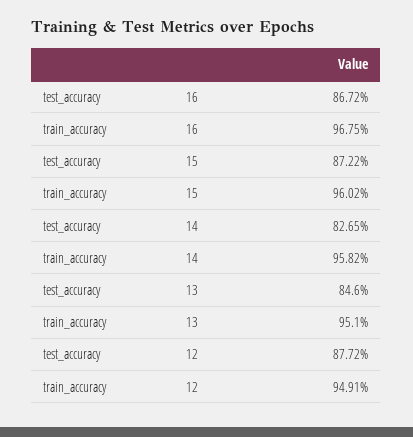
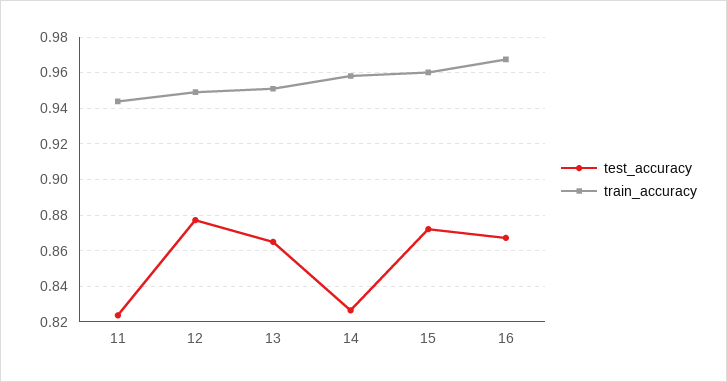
test_accuracy, 13: 0.846 -> 0.865
test_accuracy, 11: none -> 0.825
train_accuracy, 11: none -> 0.945

